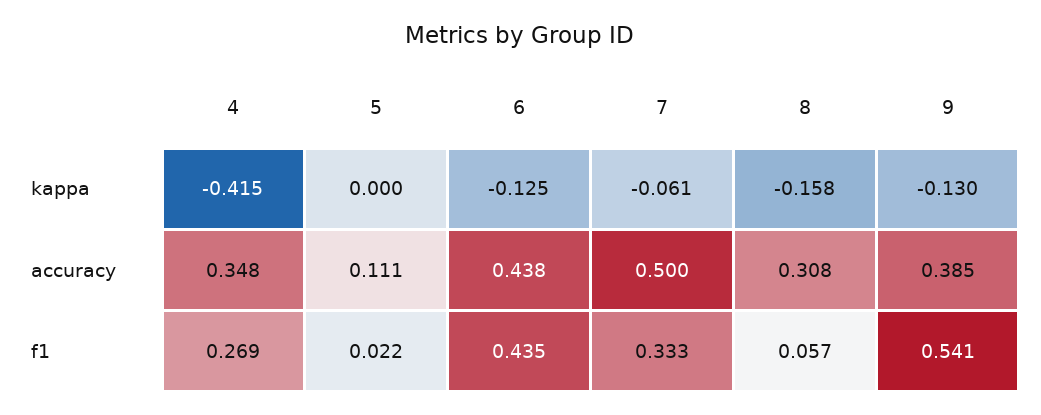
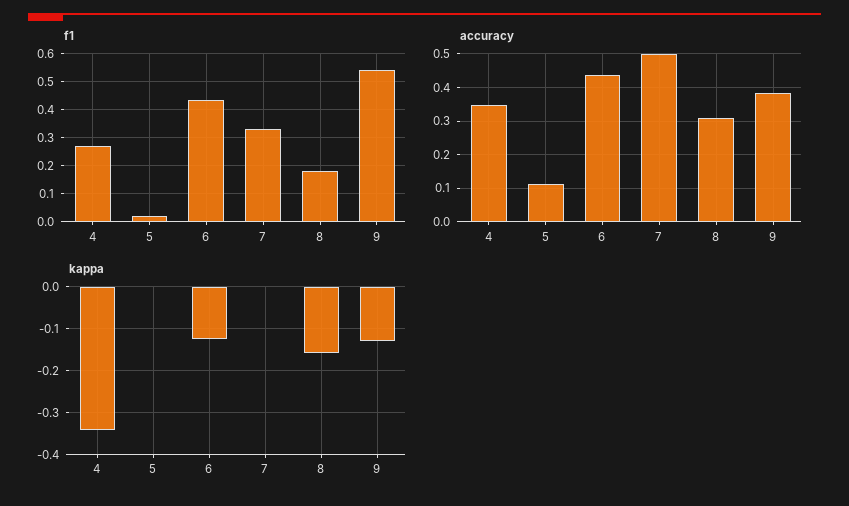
kappa, 4: -0.415 -> -0.34
kappa, 7: -0.061 -> 0
f1, 8: 0.057 -> 0.175

